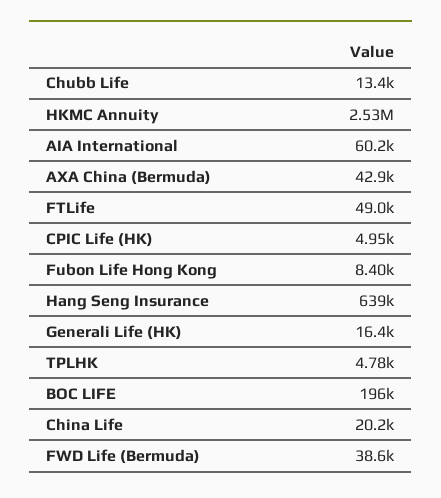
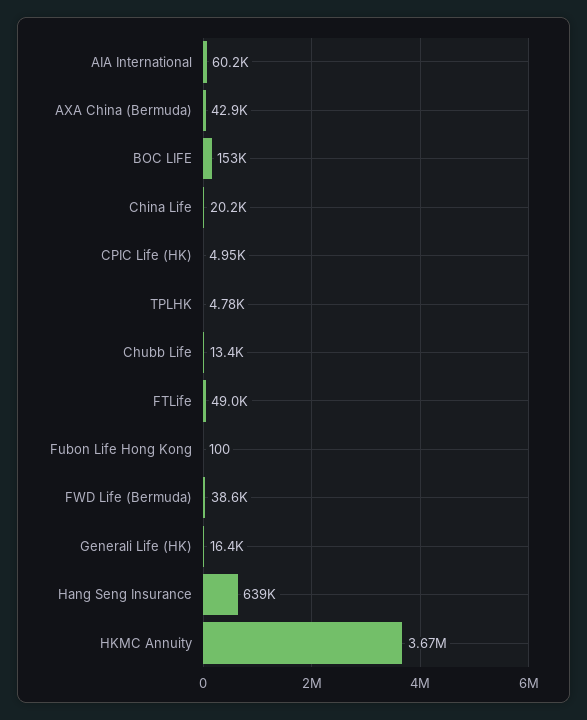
HKMC Annuity: 2530000 -> 3670000
Fubon Life Hong Kong: 8400 -> 100
BOC LIFE: 196000 -> 153000

